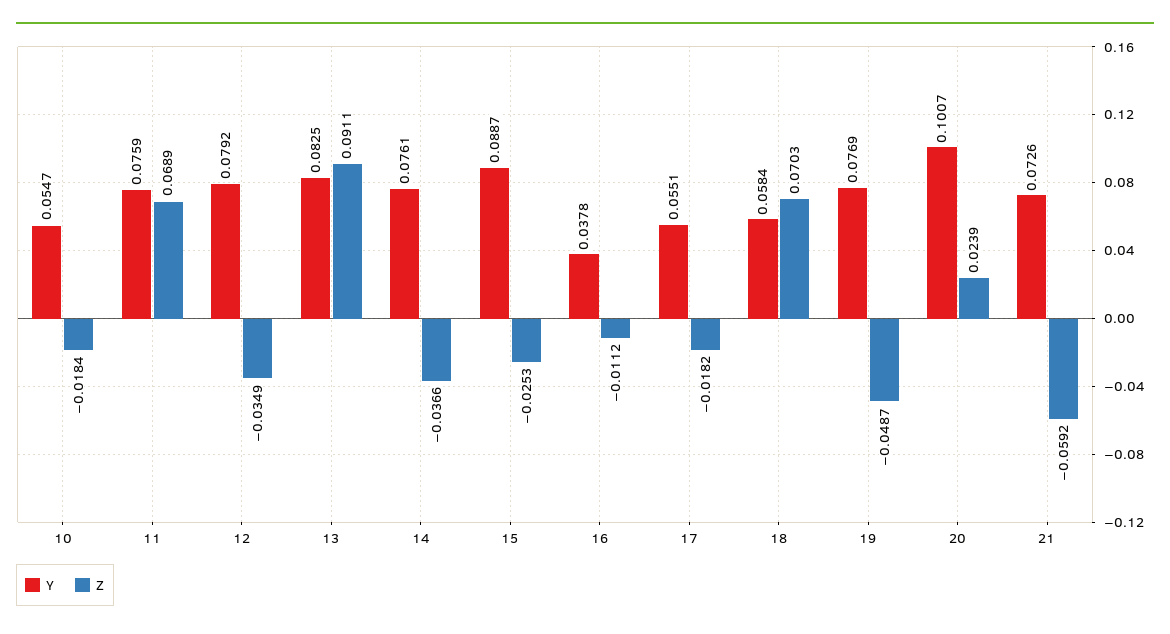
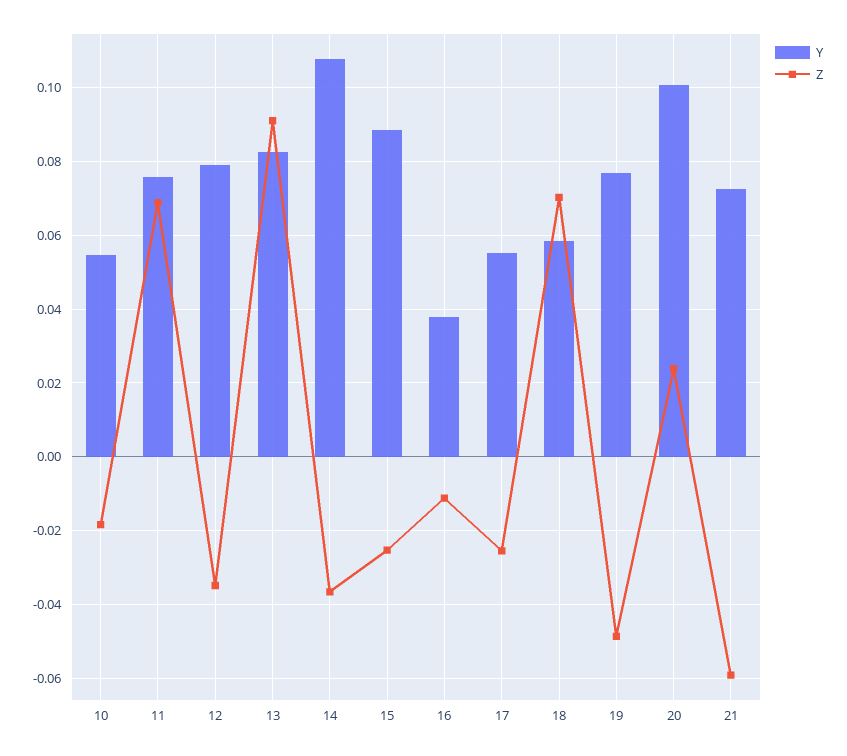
Y, 14: 0.0761 -> 0.108
Z, 17: -0.0182 -> -0.026

